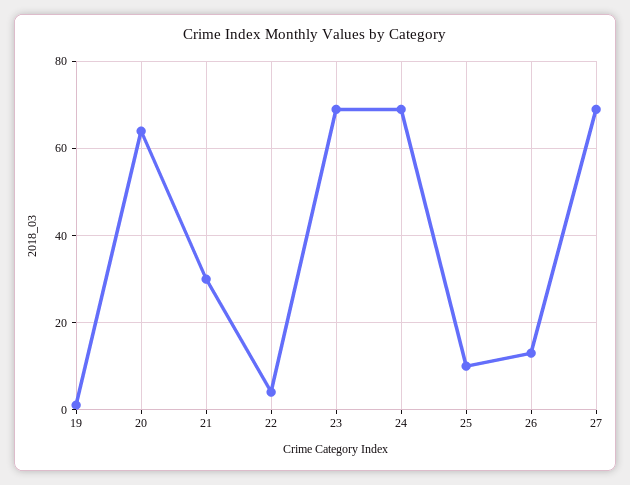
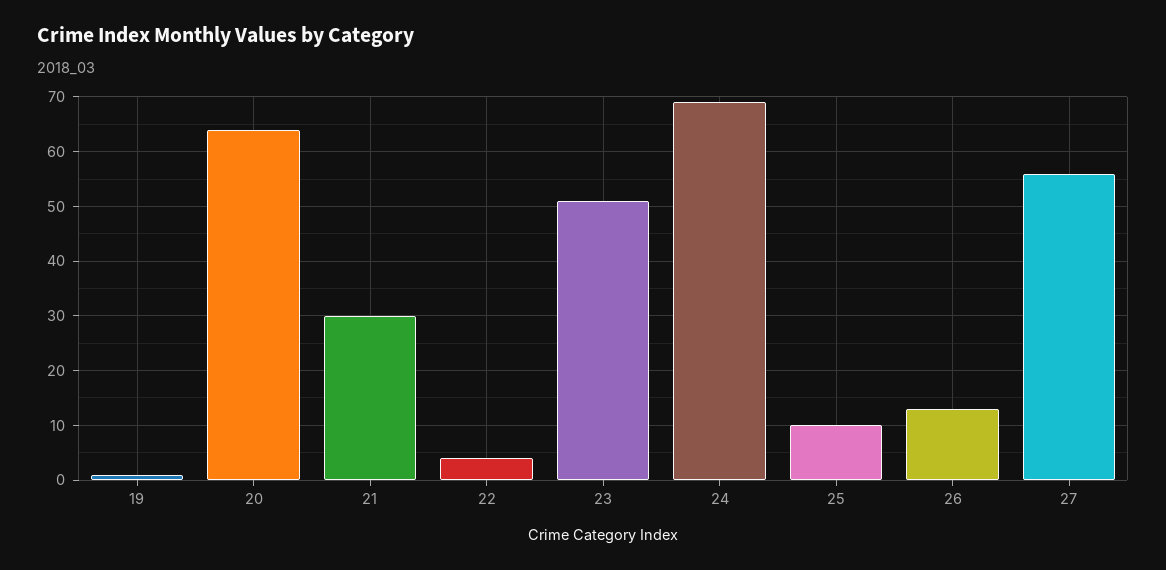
23: 70 -> 50
27: 70 -> 55

